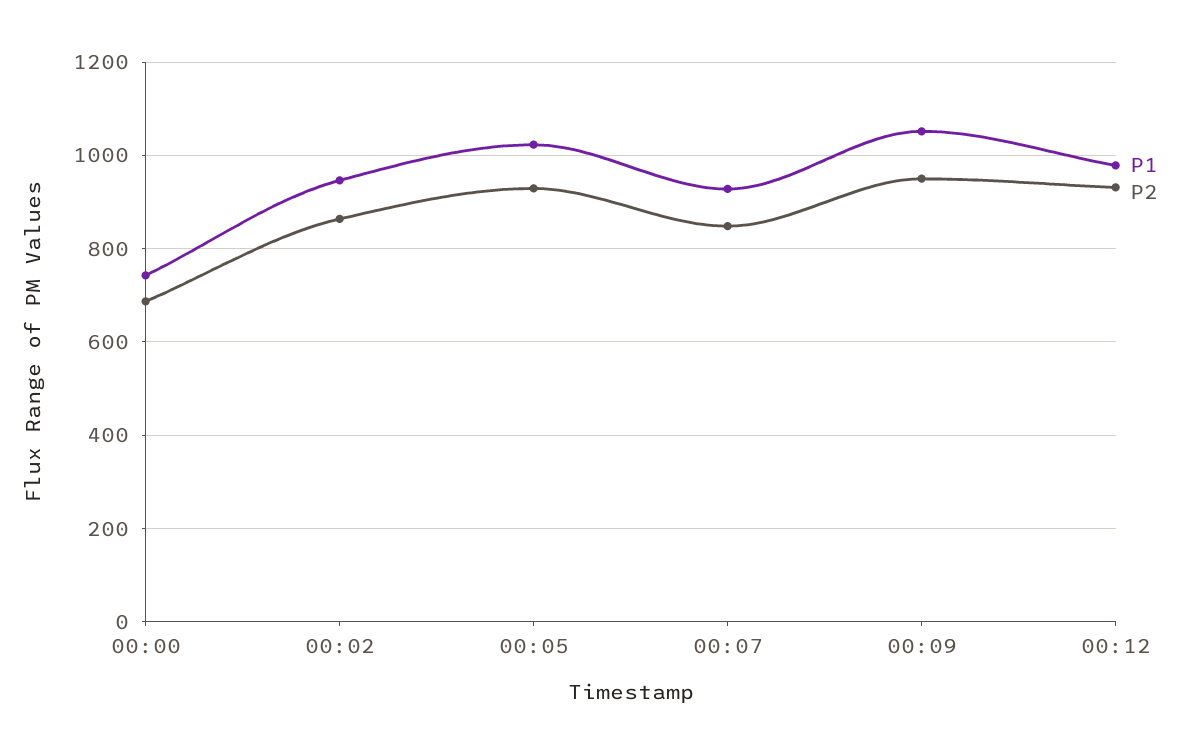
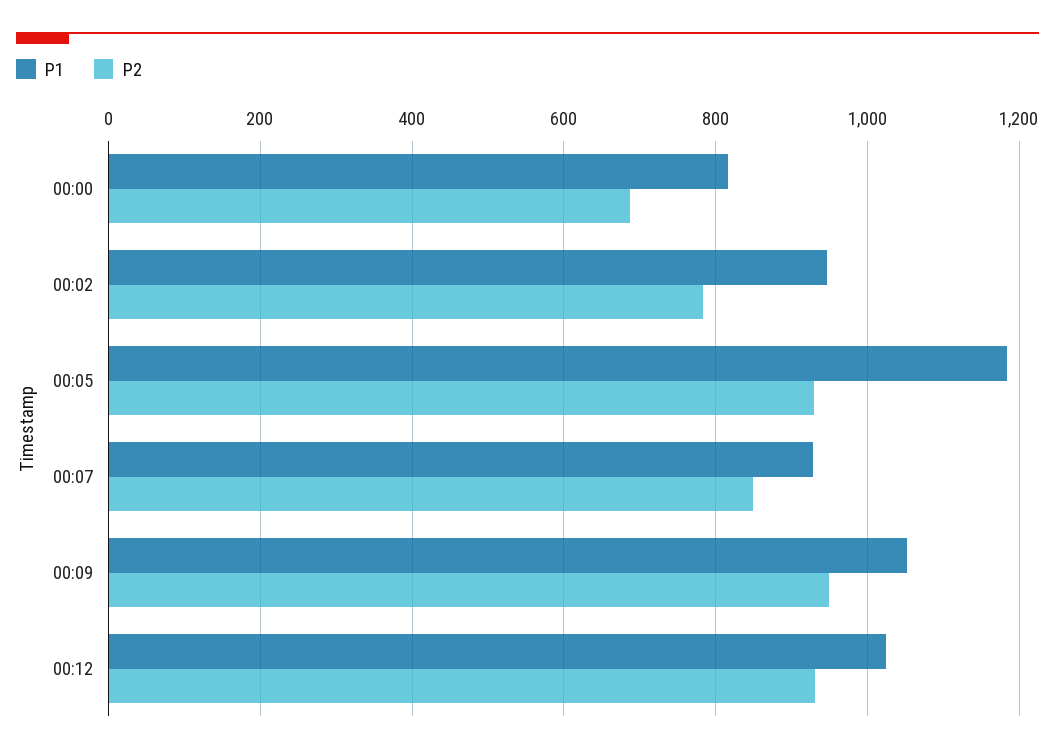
P1, 00:00: 740 -> 820
P2, 00:02: 860 -> 780
P1, 00:05: 1020 -> 1180
P1, 00:12: 980 -> 1020

